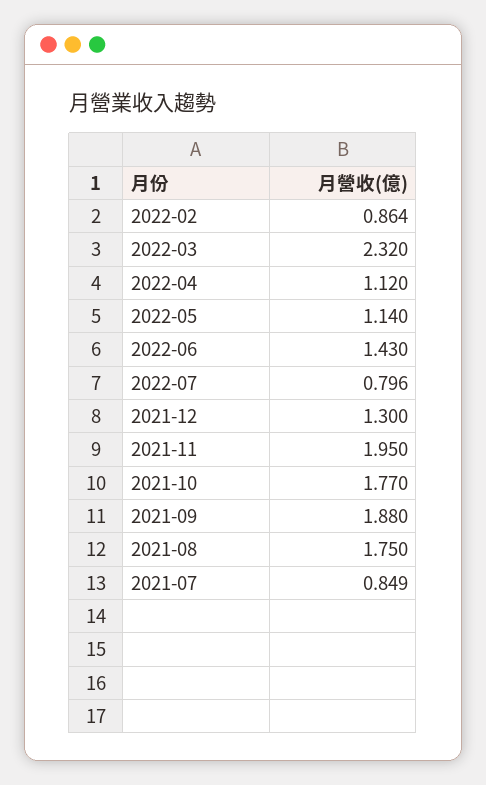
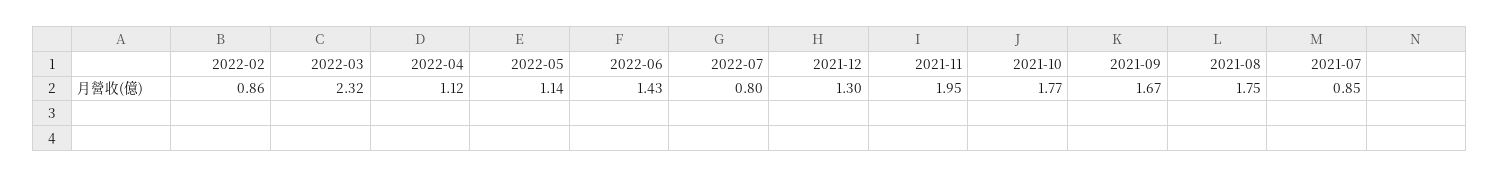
2021-09: 1.88 -> 1.67

